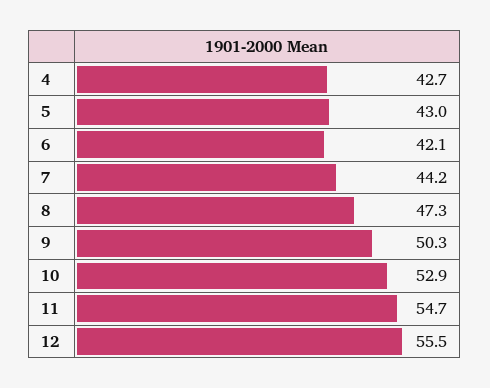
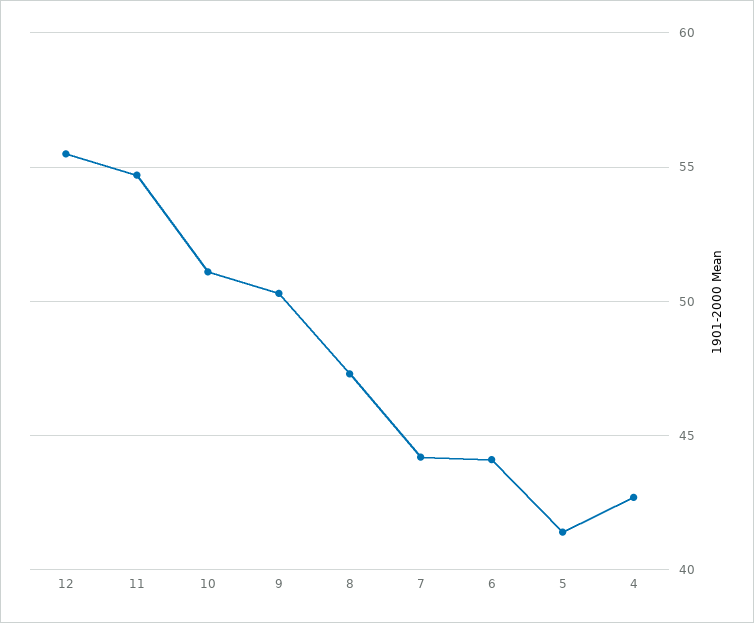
5: 43 -> 41.5
6: 42.1 -> 44
10: 52.9 -> 51

